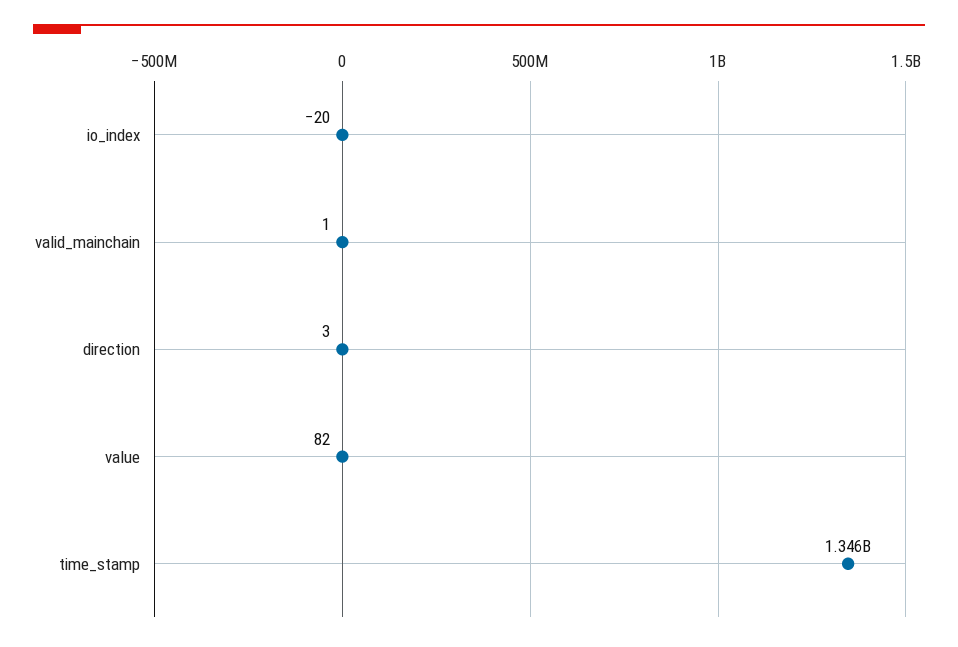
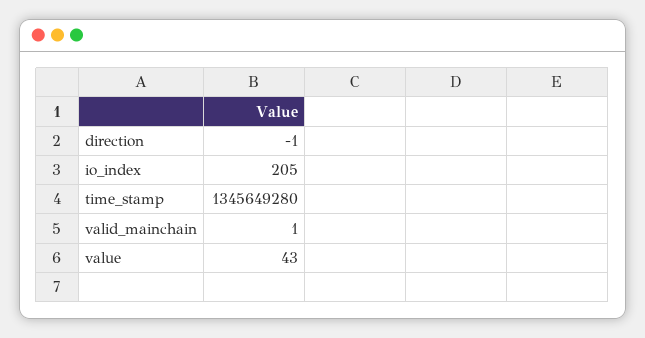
io_index: -20 -> 205
direction: 3 -> -1
value: 82 -> 43

